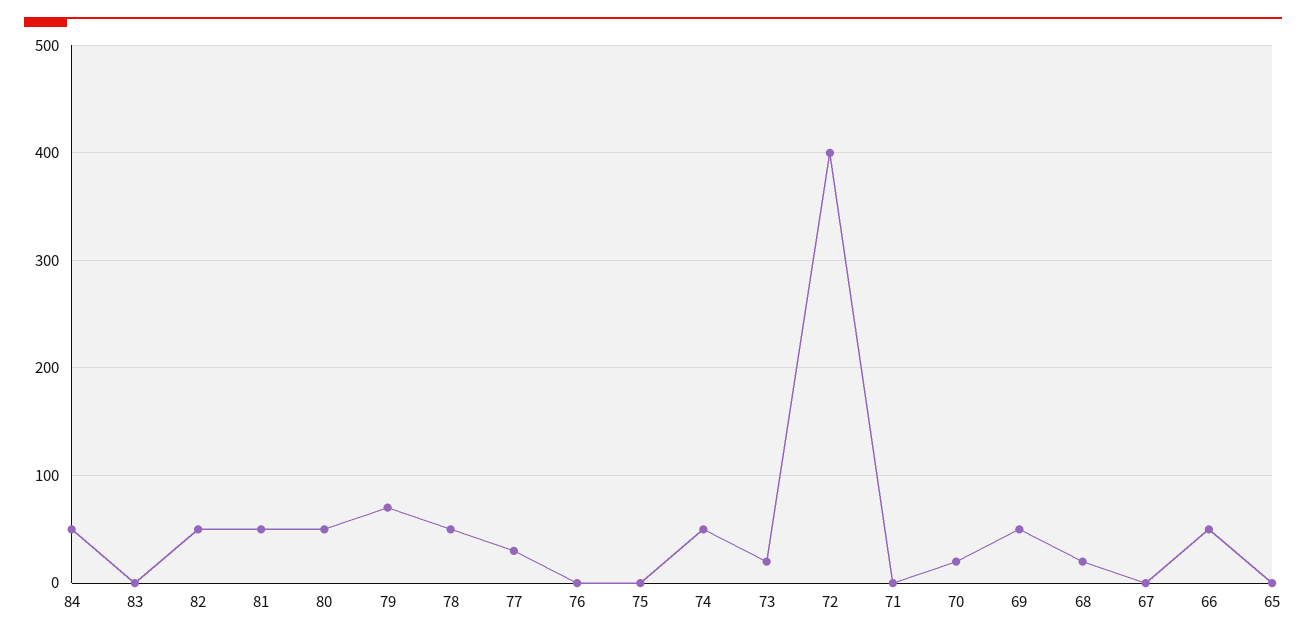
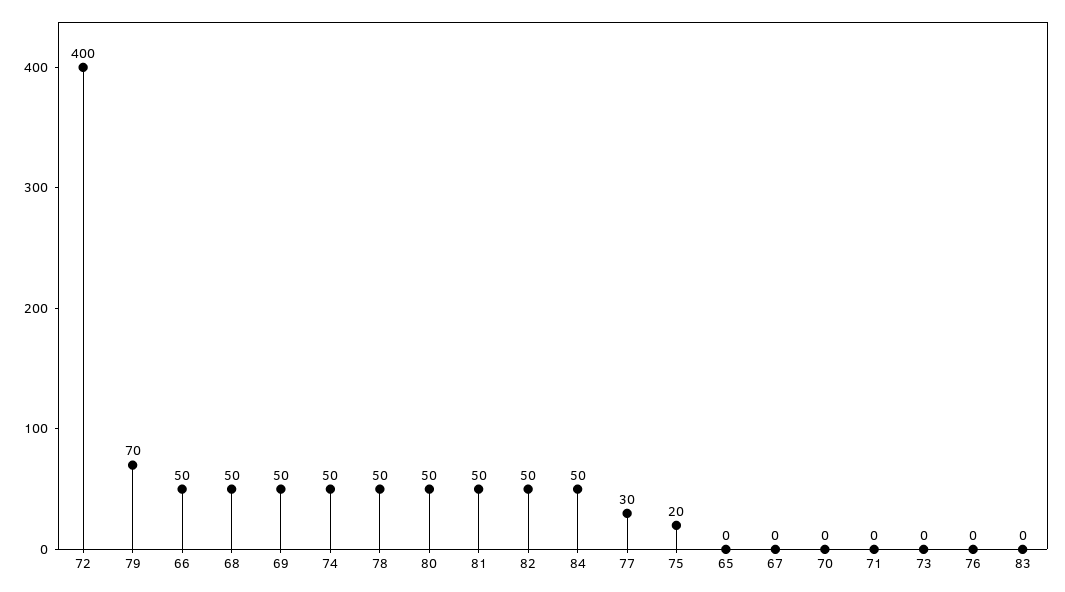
75: 0 -> 20
73: 20 -> 0
70: 20 -> 0
68: 20 -> 50

